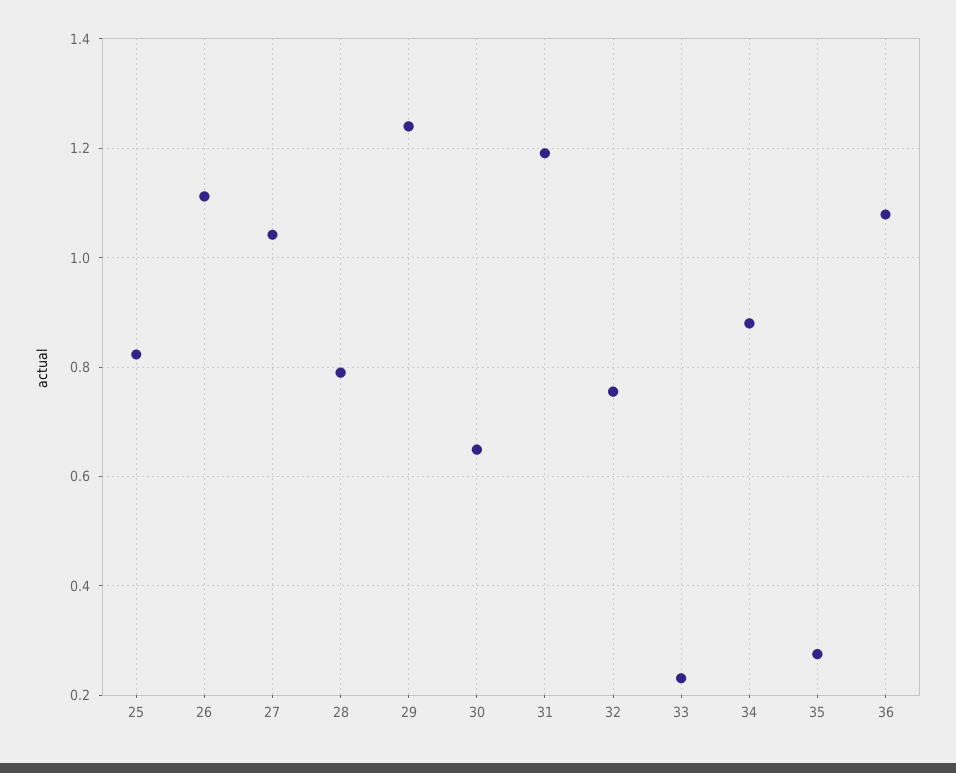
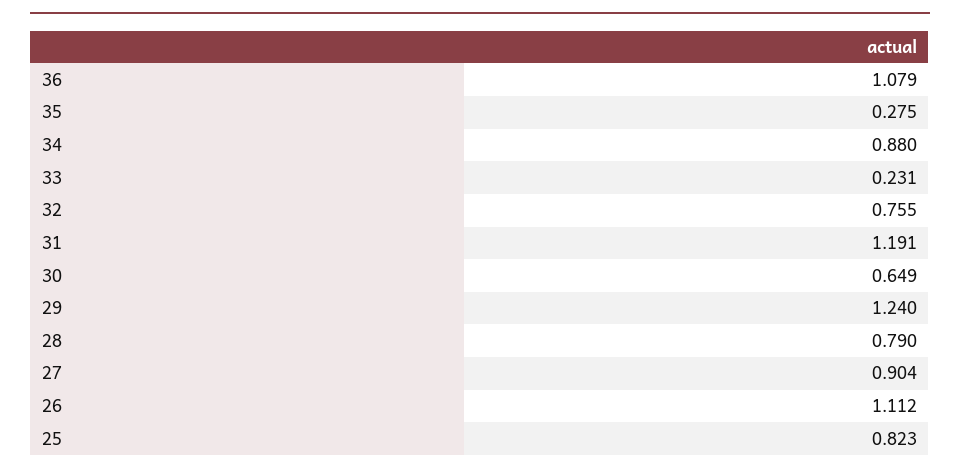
27: 1.04 -> 0.904

